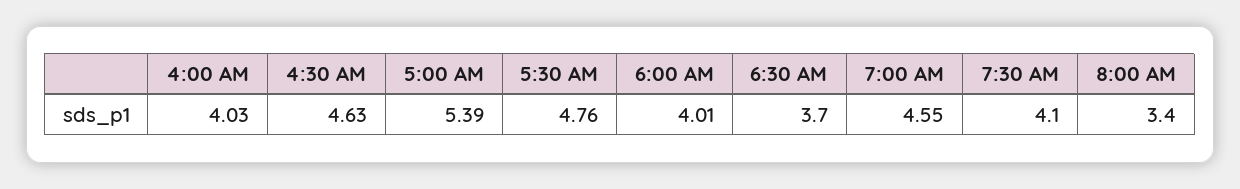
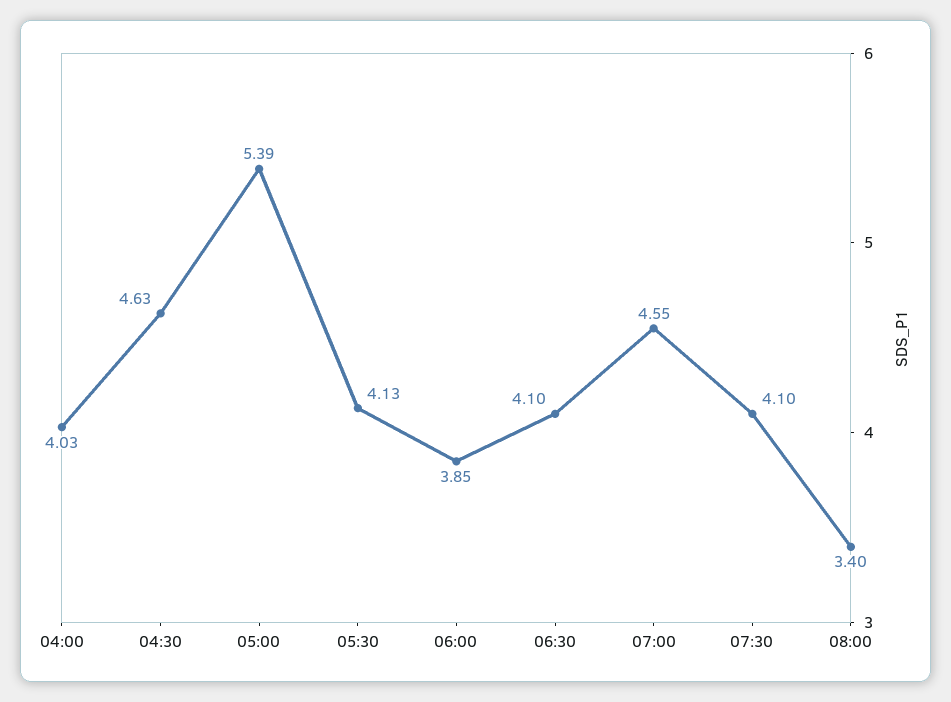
5:30 AM: 4.76 -> 4.13
6:00 AM: 4.01 -> 3.85
6:30 AM: 3.7 -> 4.1

